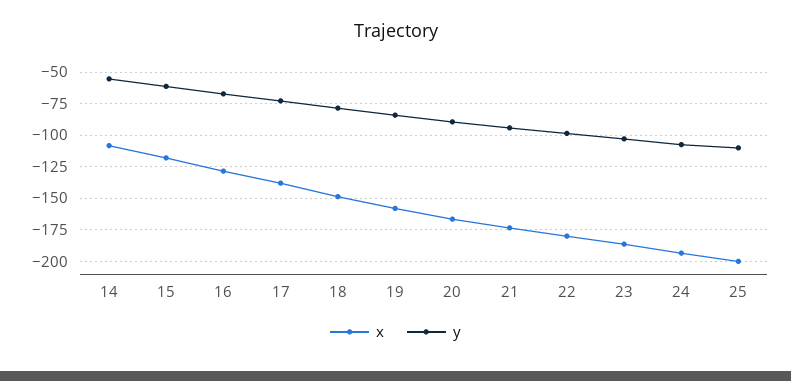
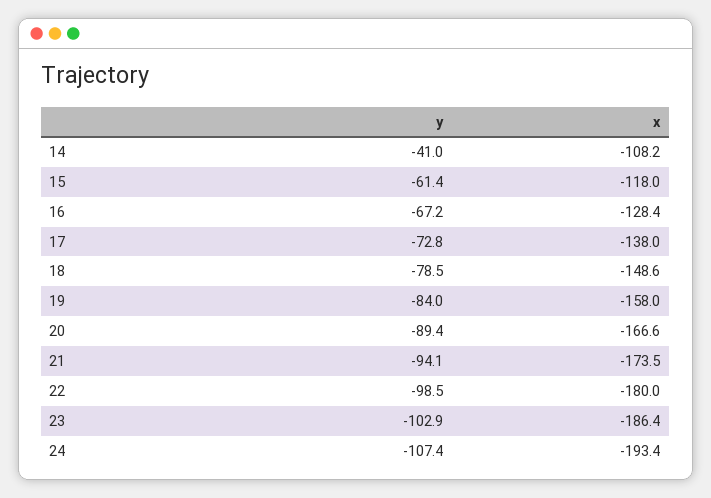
y, 14: -55 -> -41
x, 25: -200 -> none
y, 25: -110 -> none

